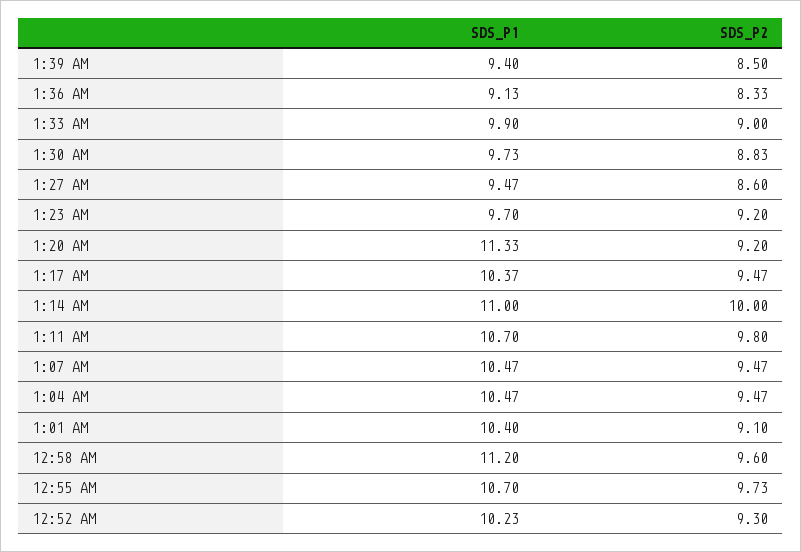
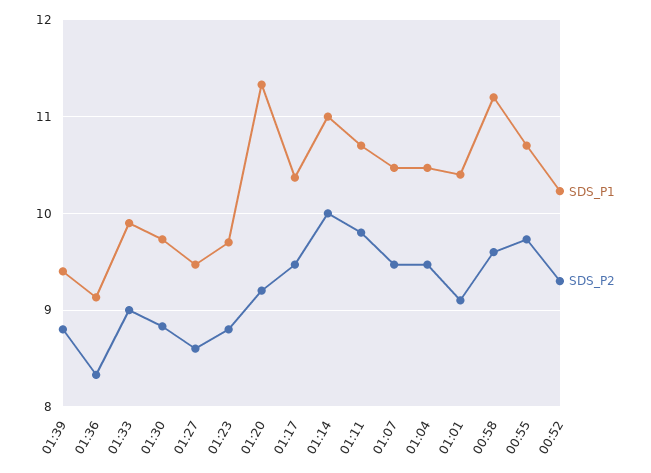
SDS_P2, 1:39 AM: 8.5 -> 8.8
SDS_P2, 1:23 AM: 9.2 -> 8.8

